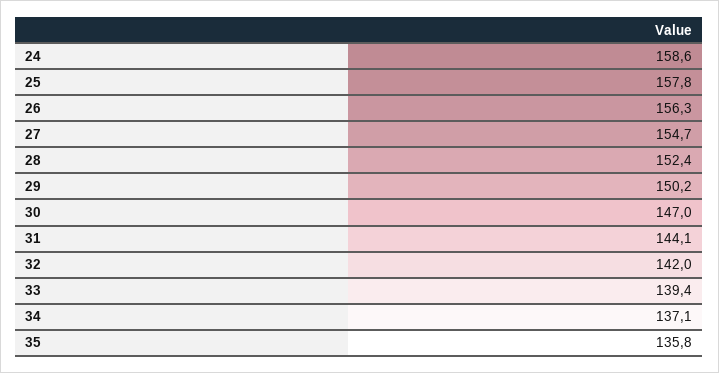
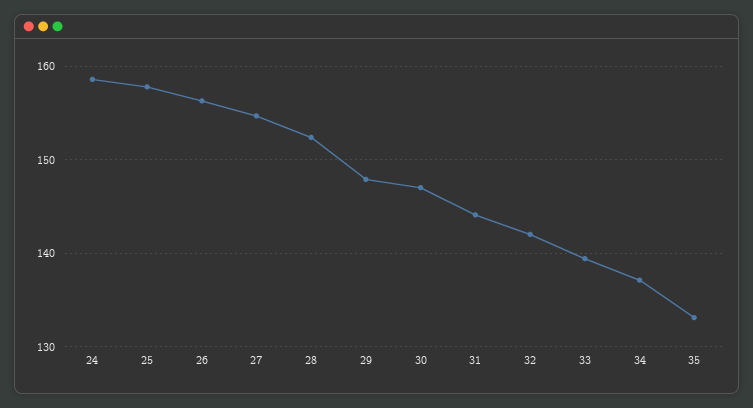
29: 150.2 -> 148
35: 135.8 -> 133

